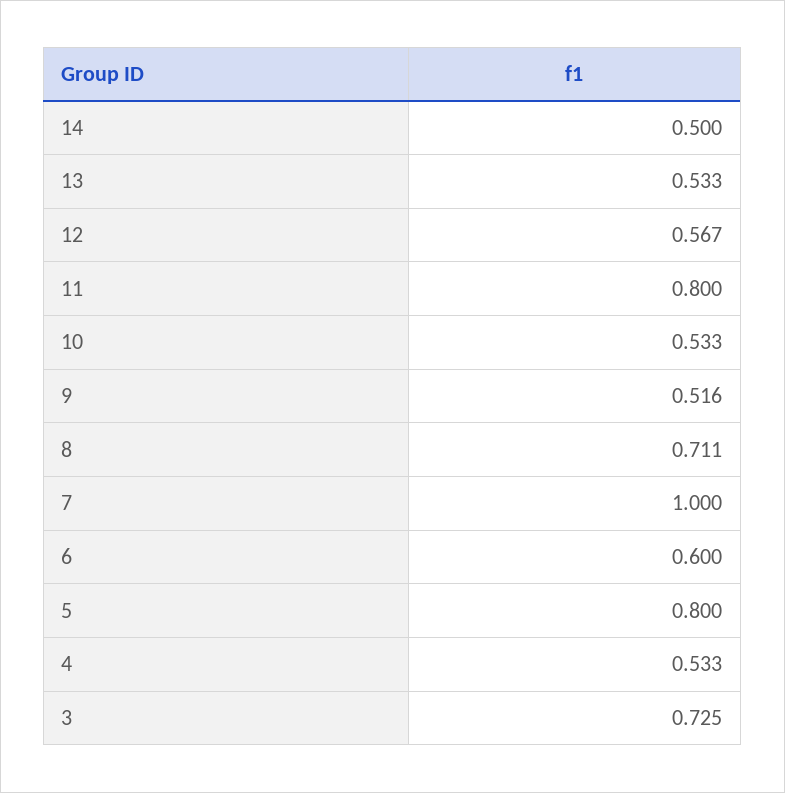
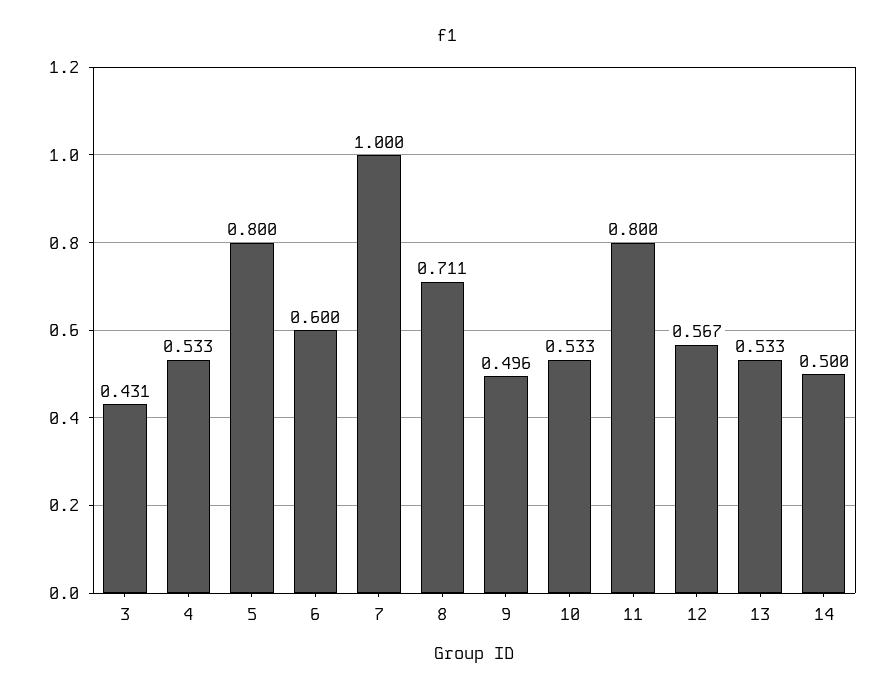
9: 0.516 -> 0.496
3: 0.725 -> 0.431

